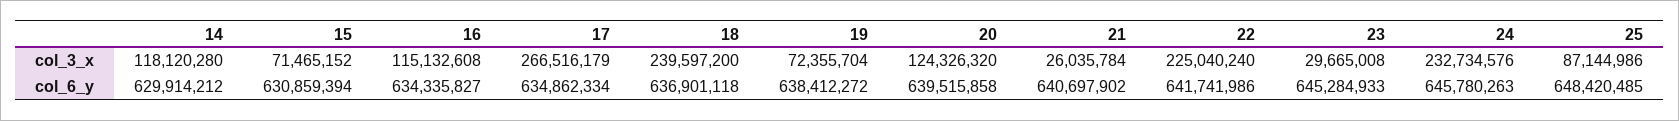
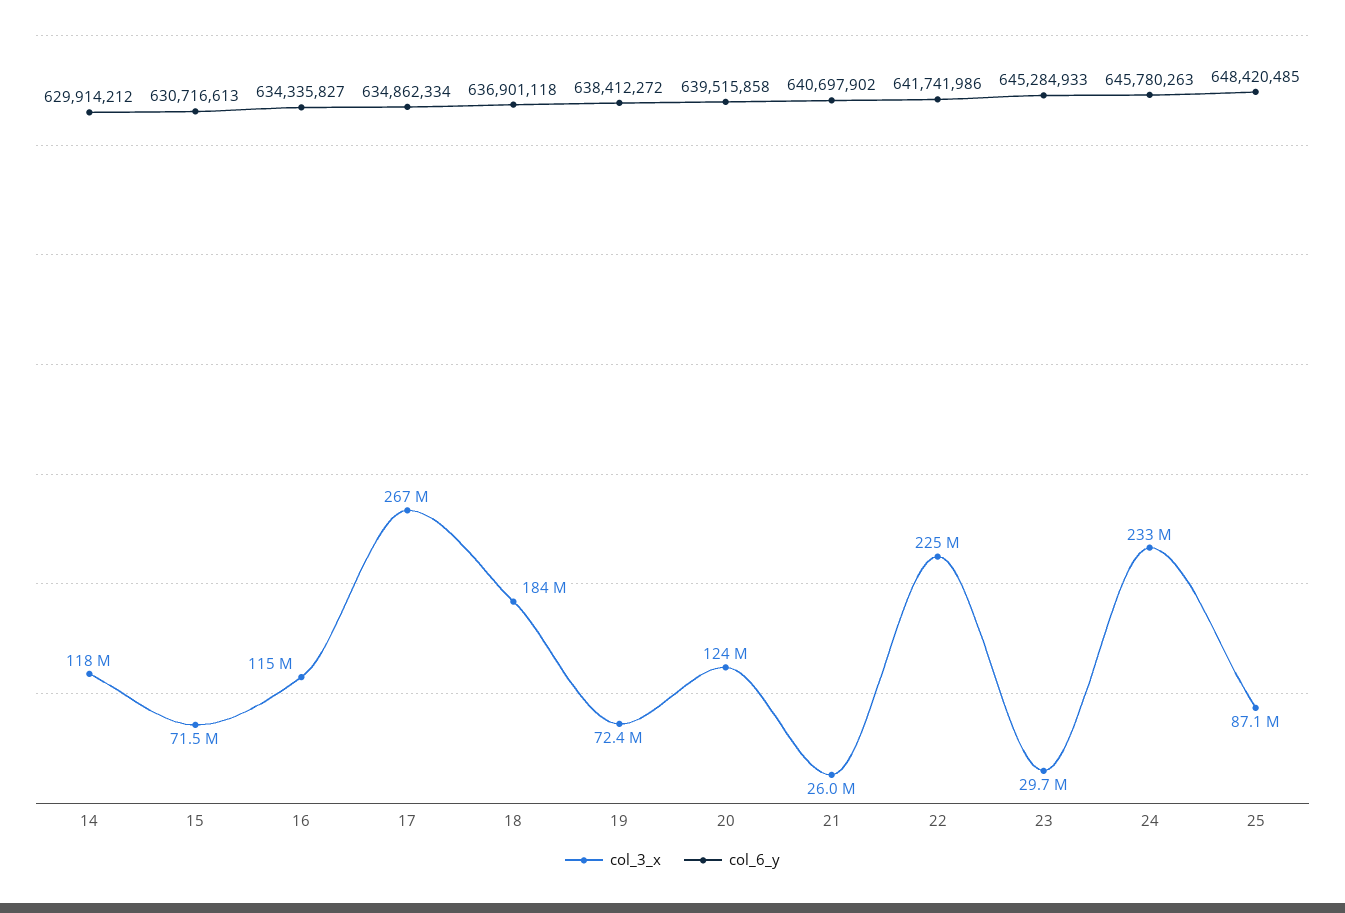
col_3_x, 18: 239597200 -> 184000000
col_6_y, 15: 630859394 -> 630716613

